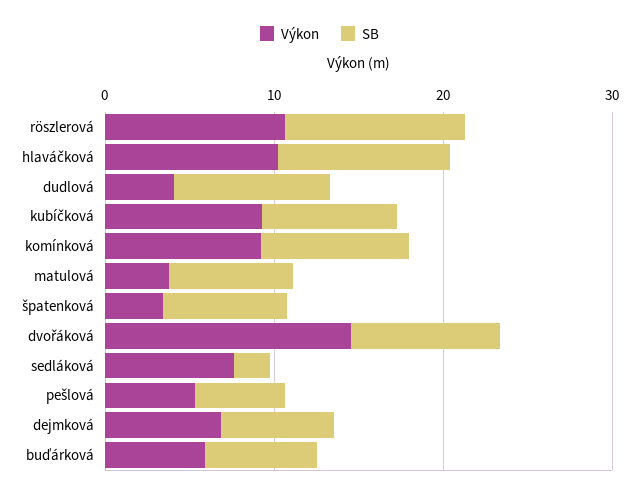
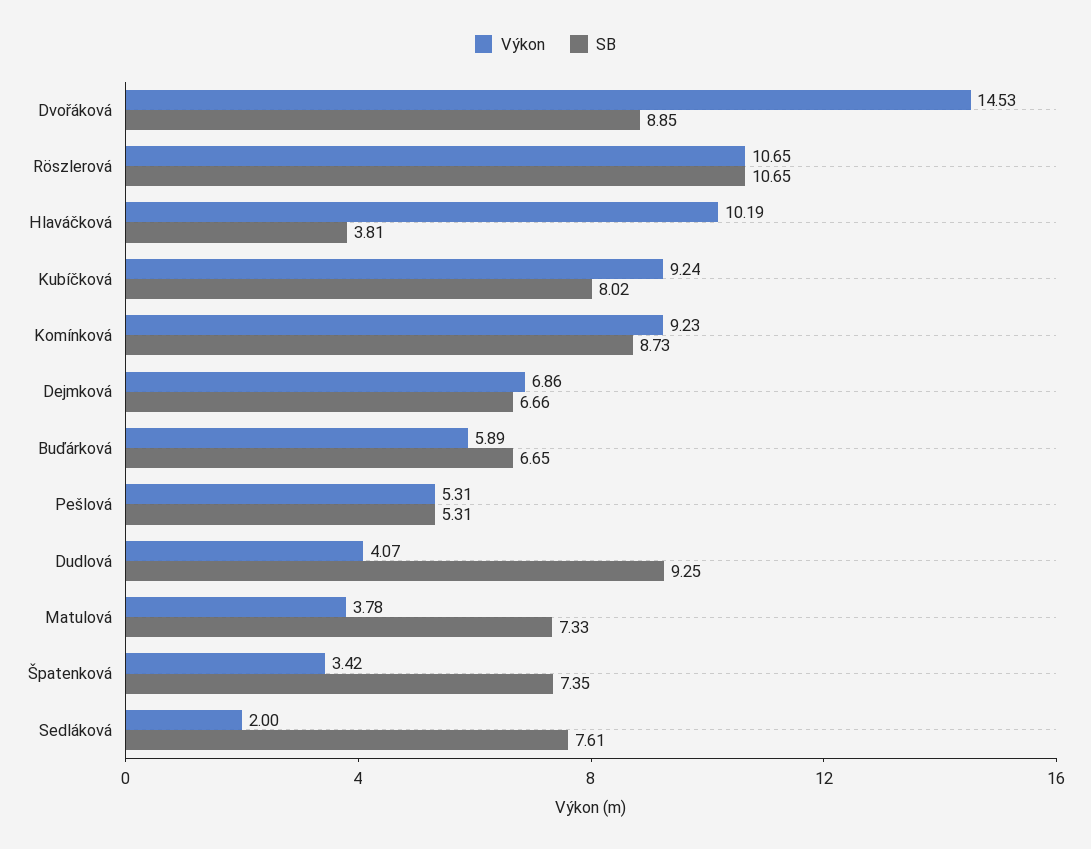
SB, hlaváčková: 10 -> 3.81
Výkon, sedláková: 8 -> 2
SB, sedláková: 2 -> 7.61

